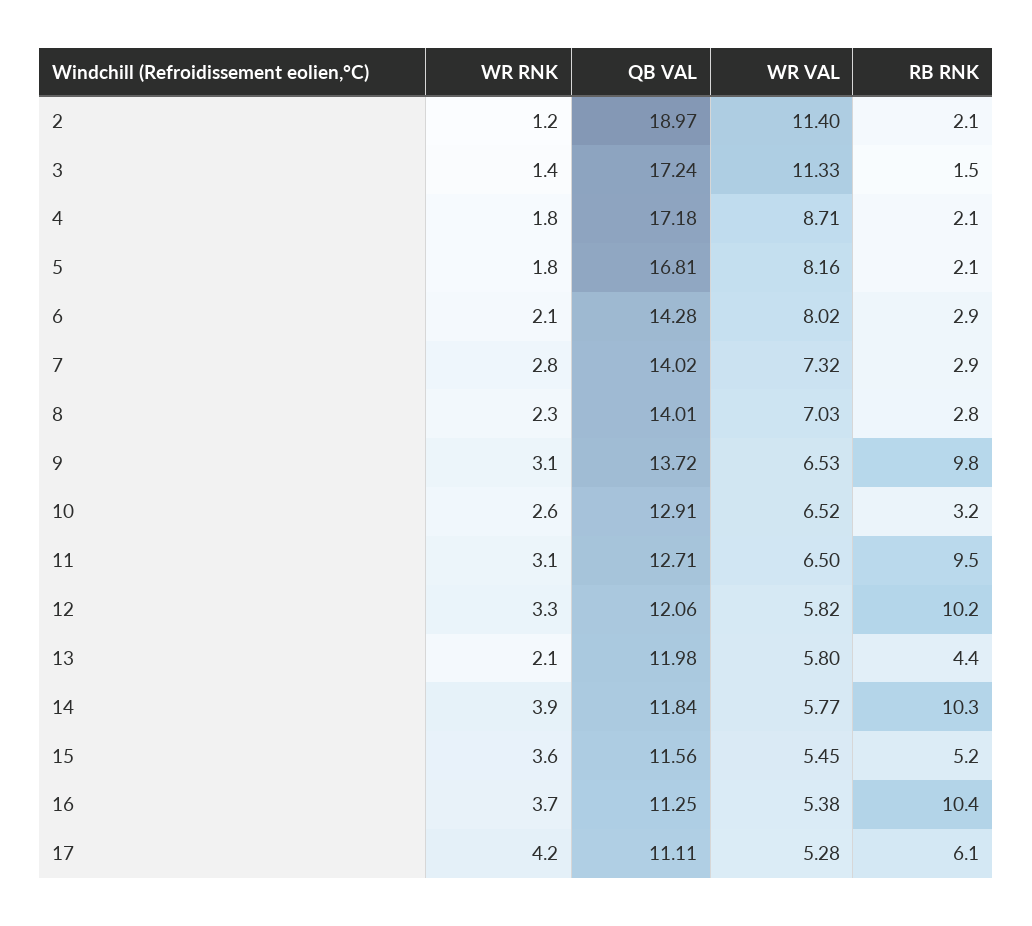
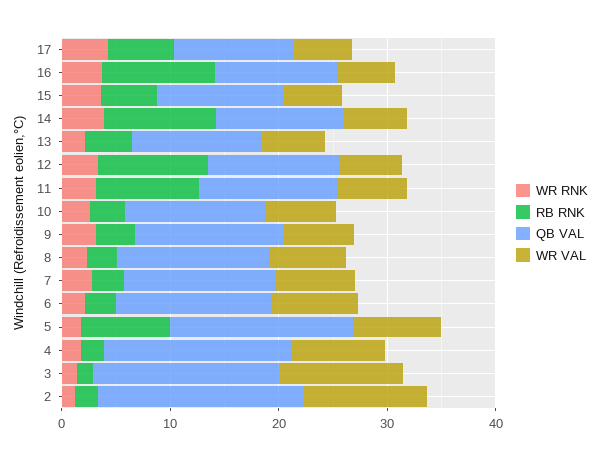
RB RNK, 5: 2.1 -> 8
RB RNK, 9: 9.8 -> 4

